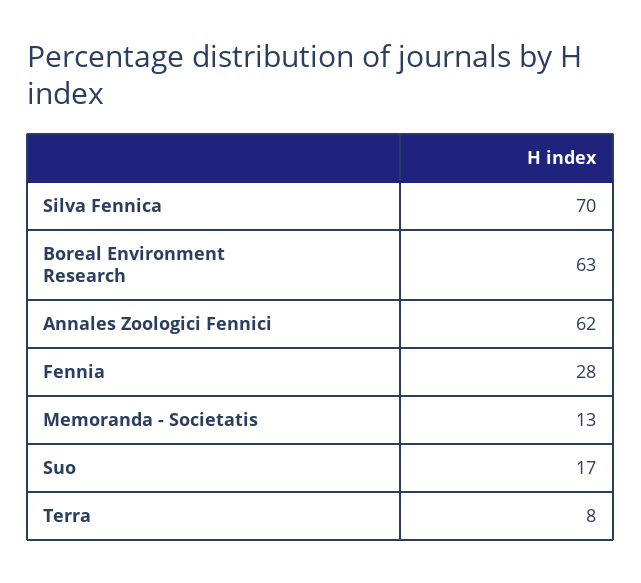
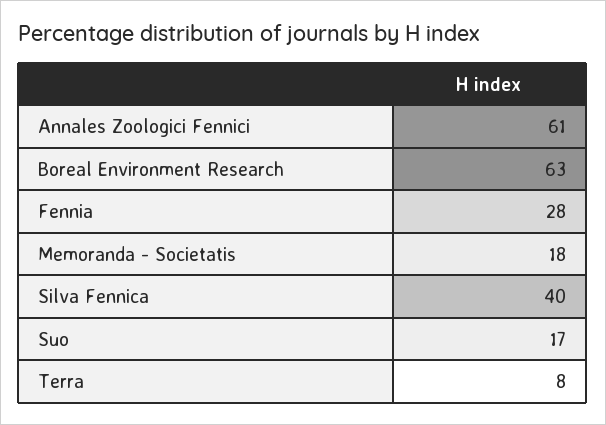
Silva Fennica: 70 -> 40
Annales Zoologici Fennici: 62 -> 61
Memoranda - Societatis: 13 -> 18

